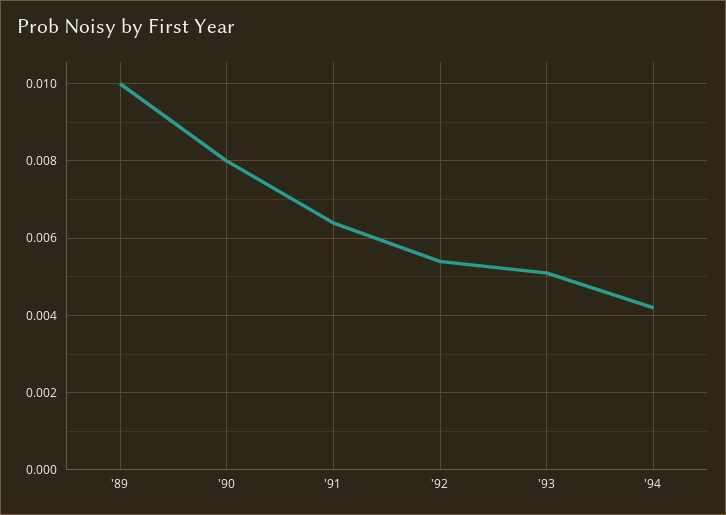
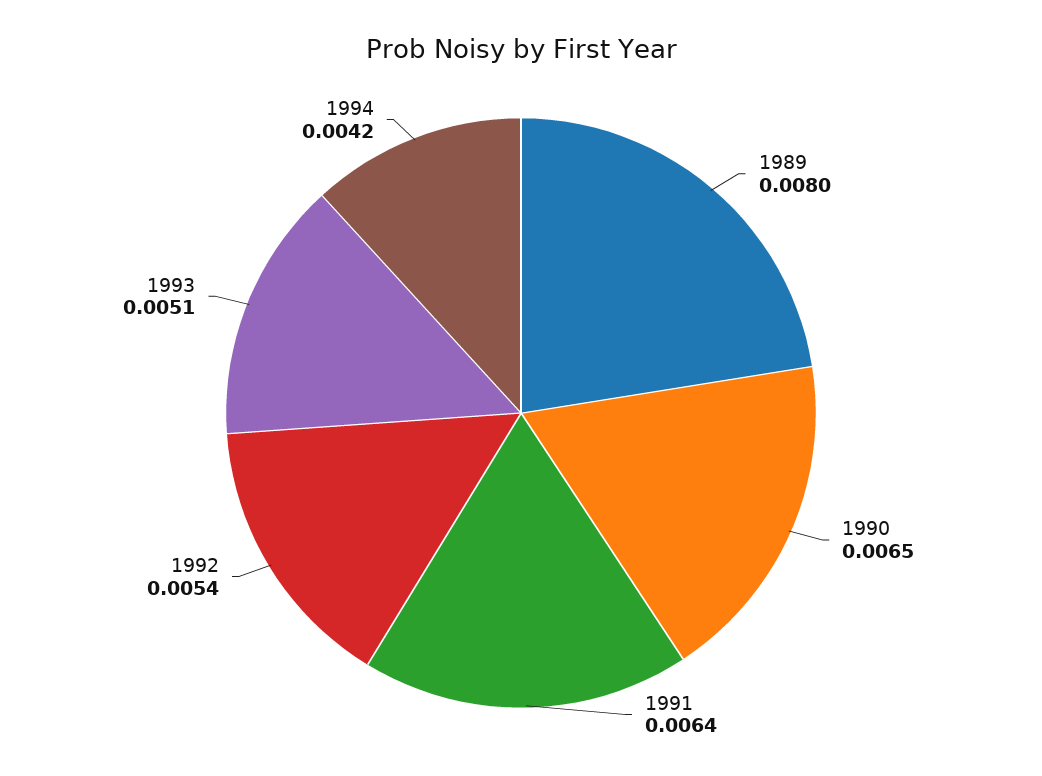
'89: 0.01 -> 0.008
'90: 0.008 -> 0.0065

